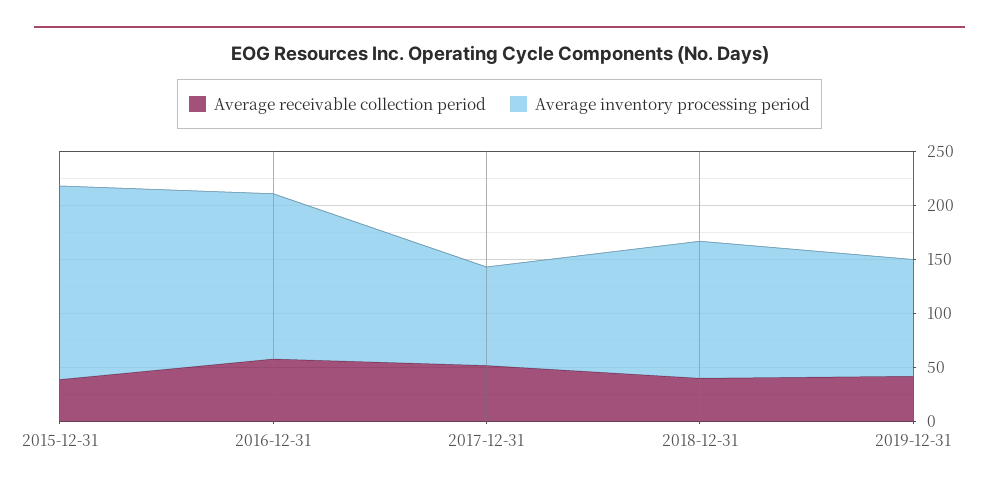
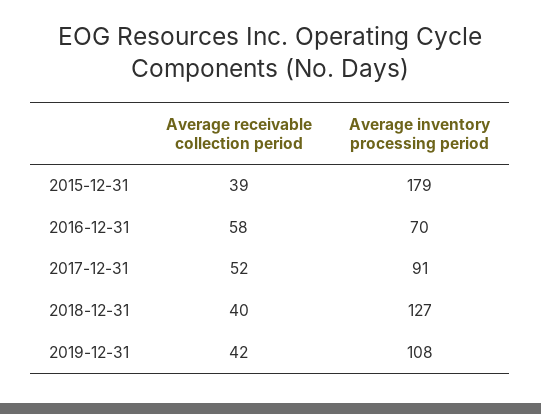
Average inventory processing period, 2016-12-31: 150 -> 70

